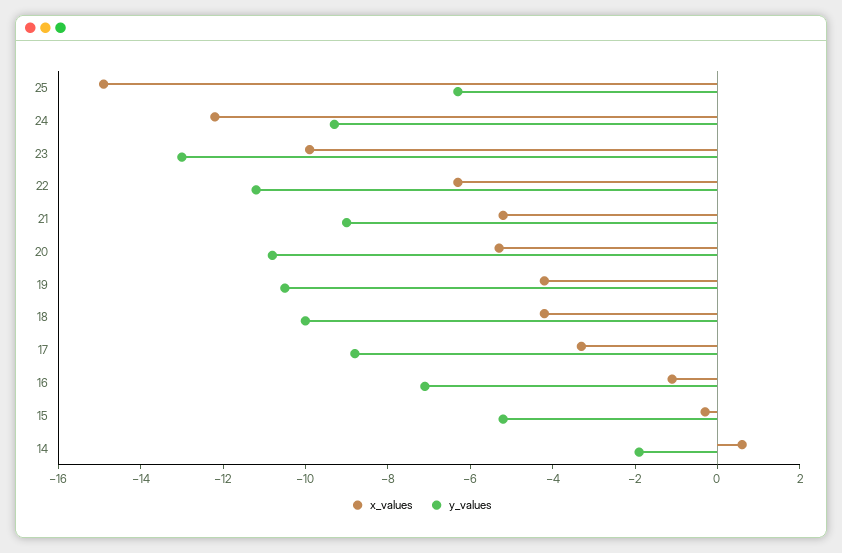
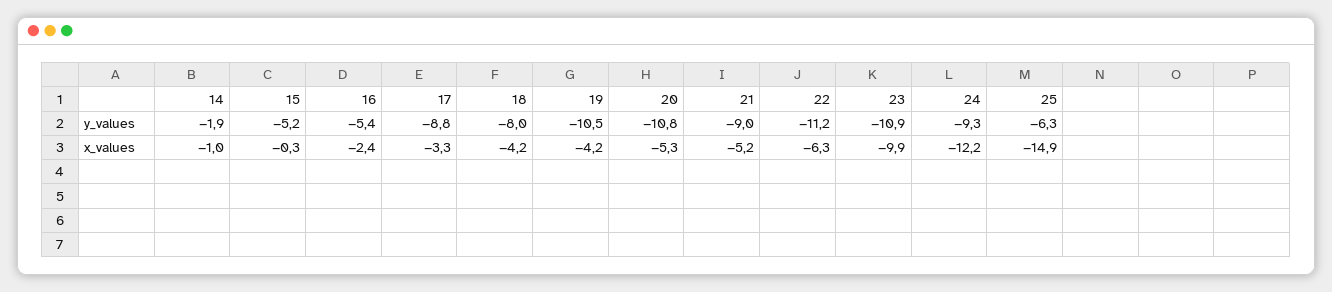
y_values, 23: -13 -> -10.9
y_values, 18: -10 -> -8
x_values, 16: -1 -> -2.4
y_values, 16: -7 -> -5.4
x_values, 14: 0.5 -> -1

